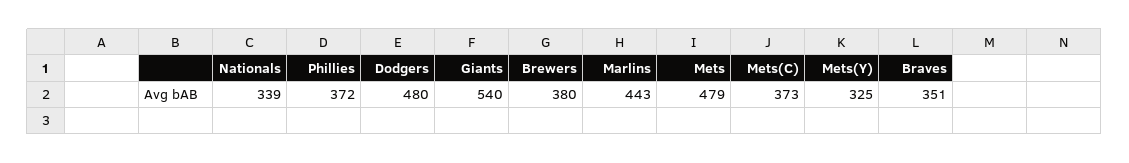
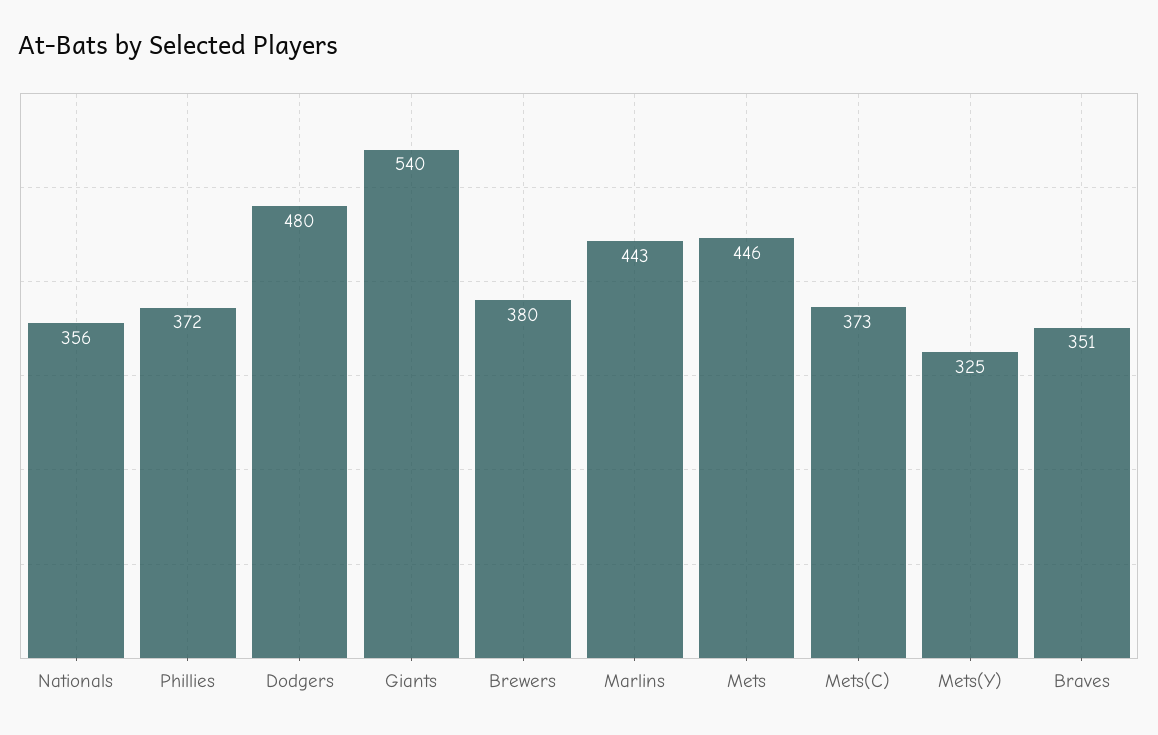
Nationals: 339 -> 356
Mets: 479 -> 446

